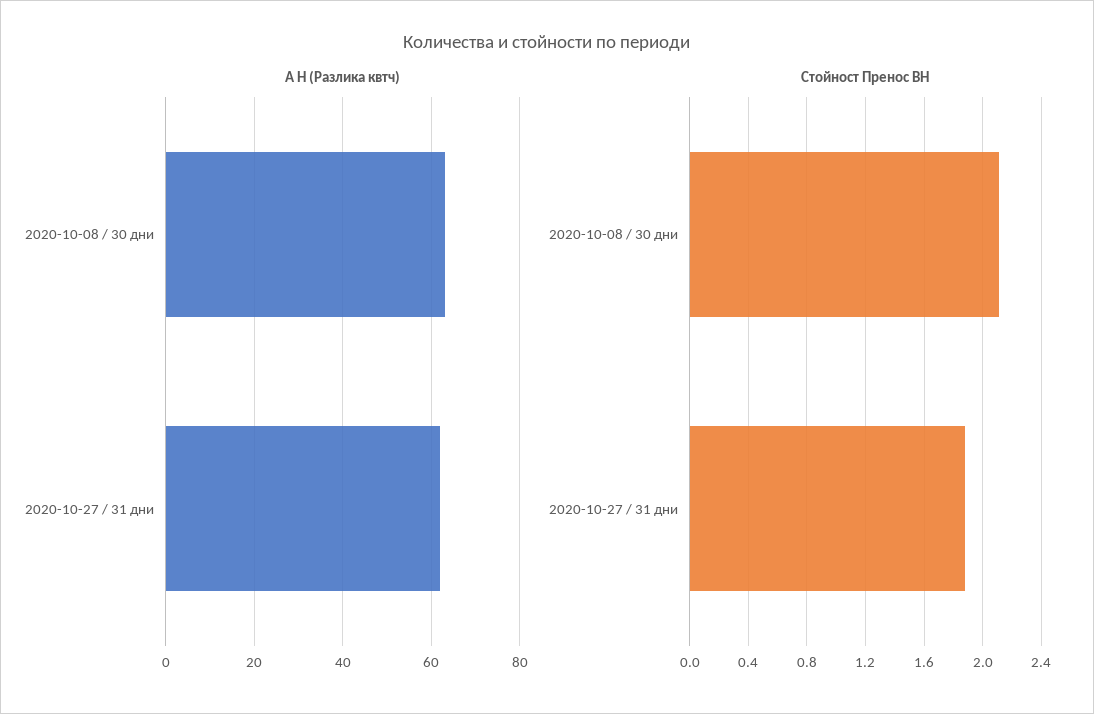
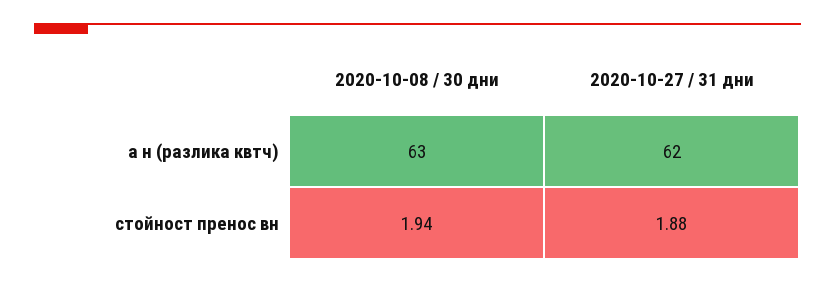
Стойност Пренос ВН, 2020-10-08 / 30 дни: 2.1 -> 1.94

